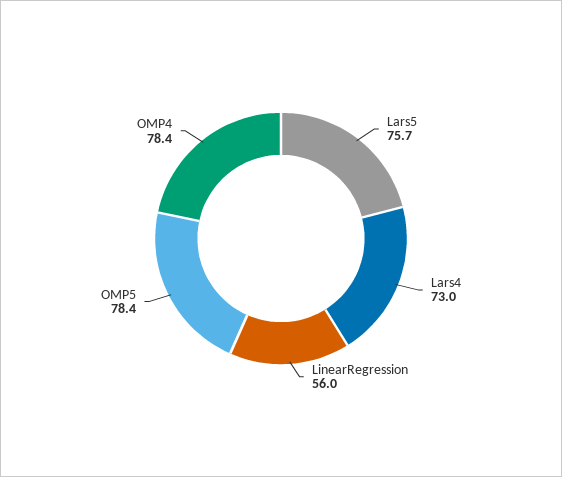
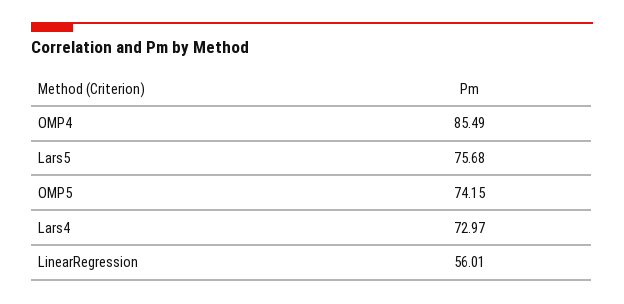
OMP5: 78.4 -> 74.15
OMP4: 78.4 -> 85.49

